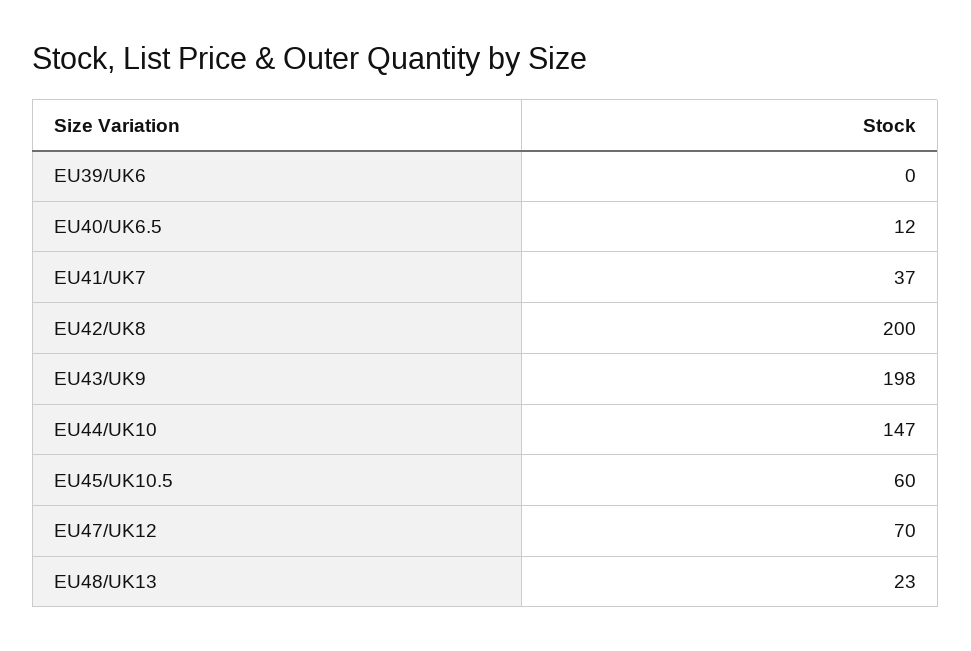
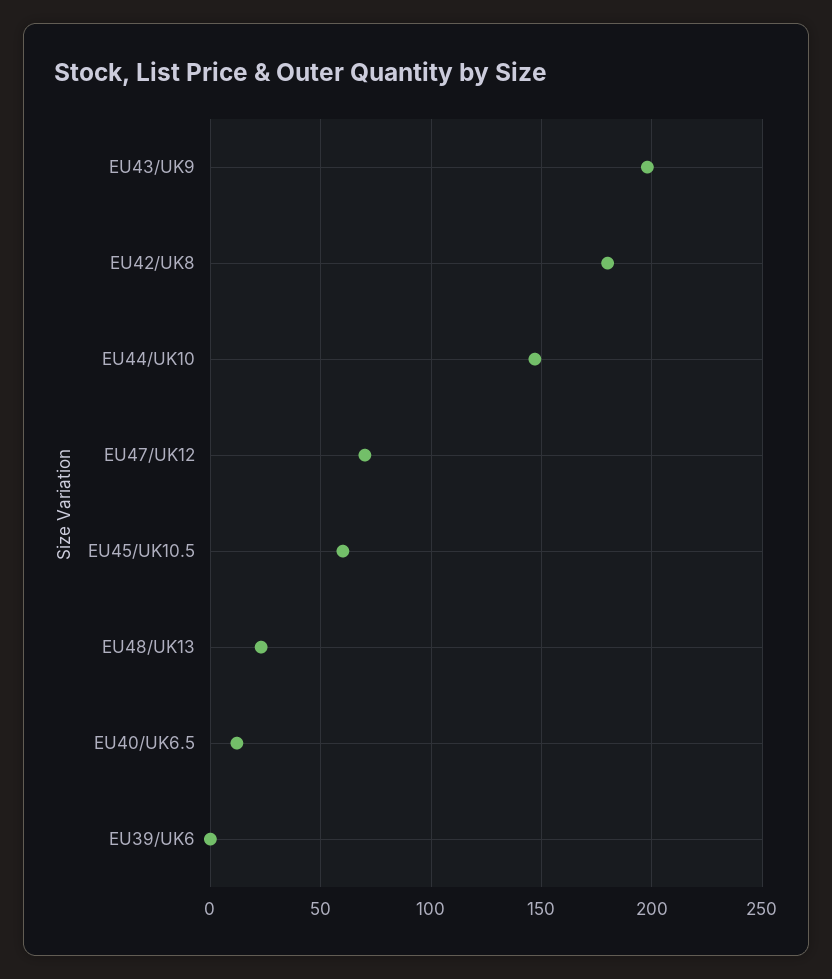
EU41/UK7: 37 -> none
EU42/UK8: 200 -> 180

